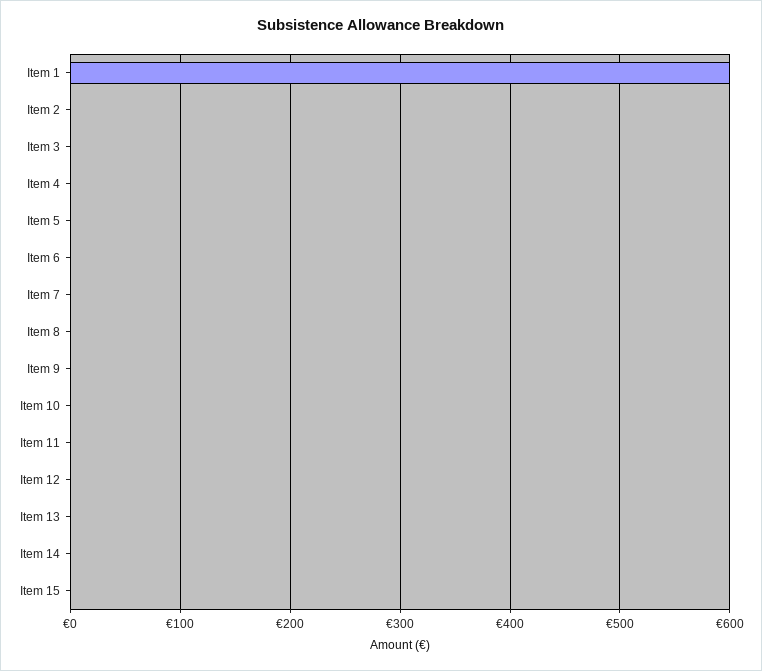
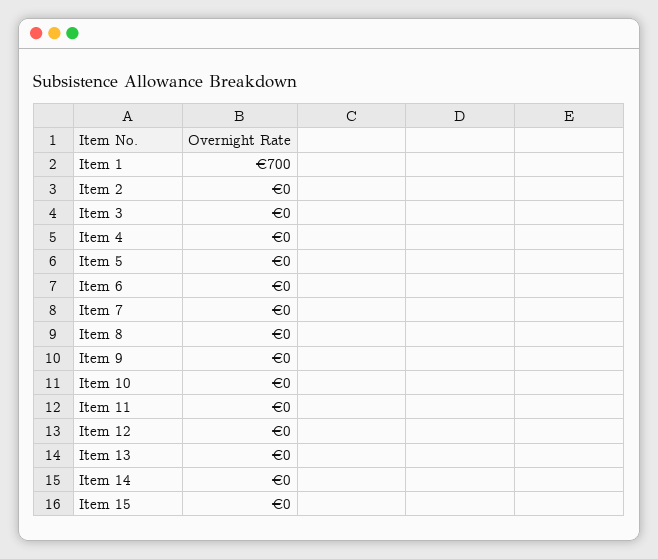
Item 1: 600 -> 700

